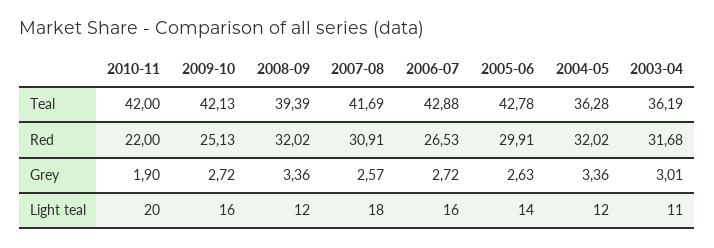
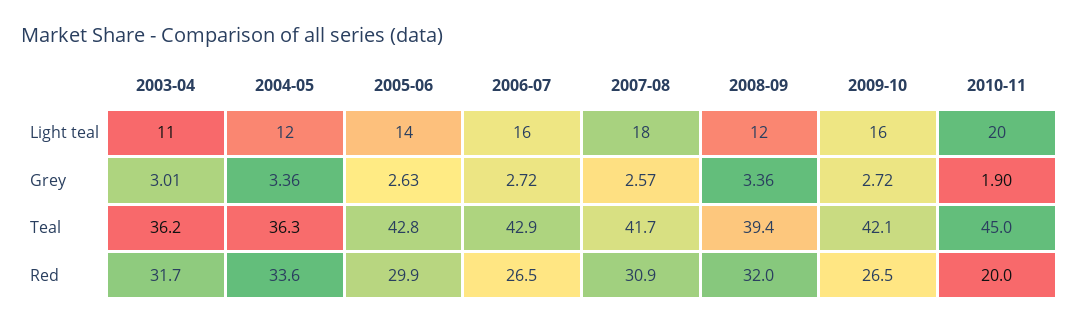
2010-11, Teal: 42 -> 45
2010-11, Red: 22 -> 20
2009-10, Red: 25.13 -> 26.5
2004-05, Red: 32.02 -> 33.6

